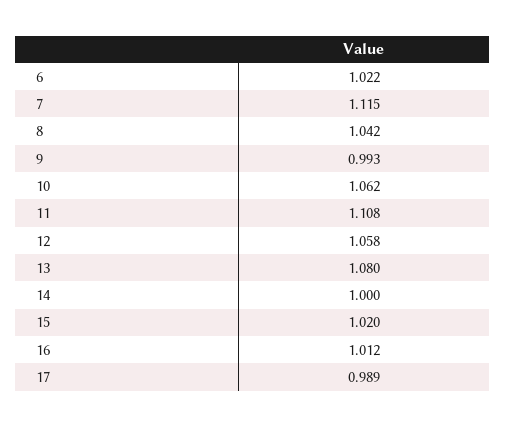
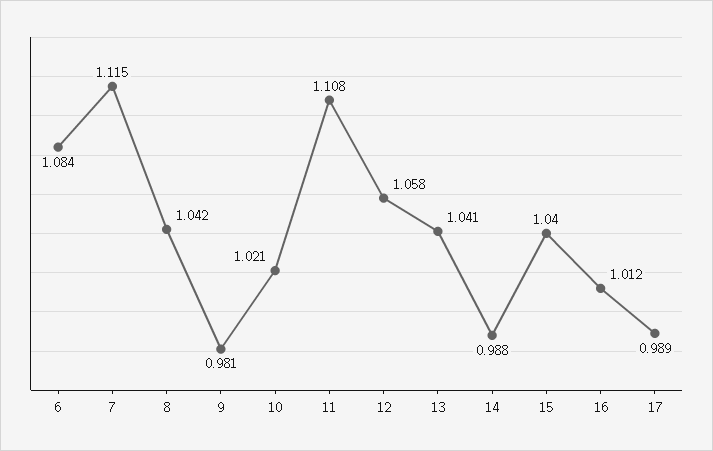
6: 1.022 -> 1.084
9: 0.993 -> 0.981
10: 1.062 -> 1.021
13: 1.08 -> 1.041
14: 1 -> 0.988
15: 1.02 -> 1.04

